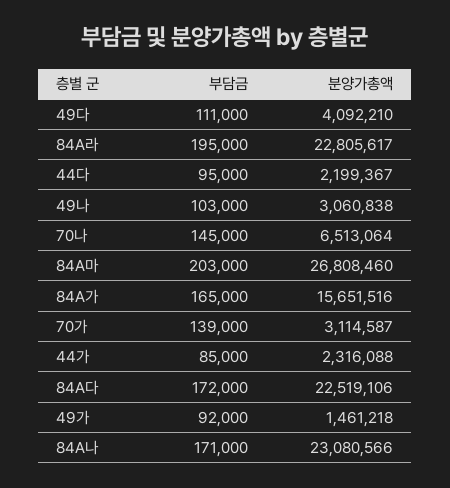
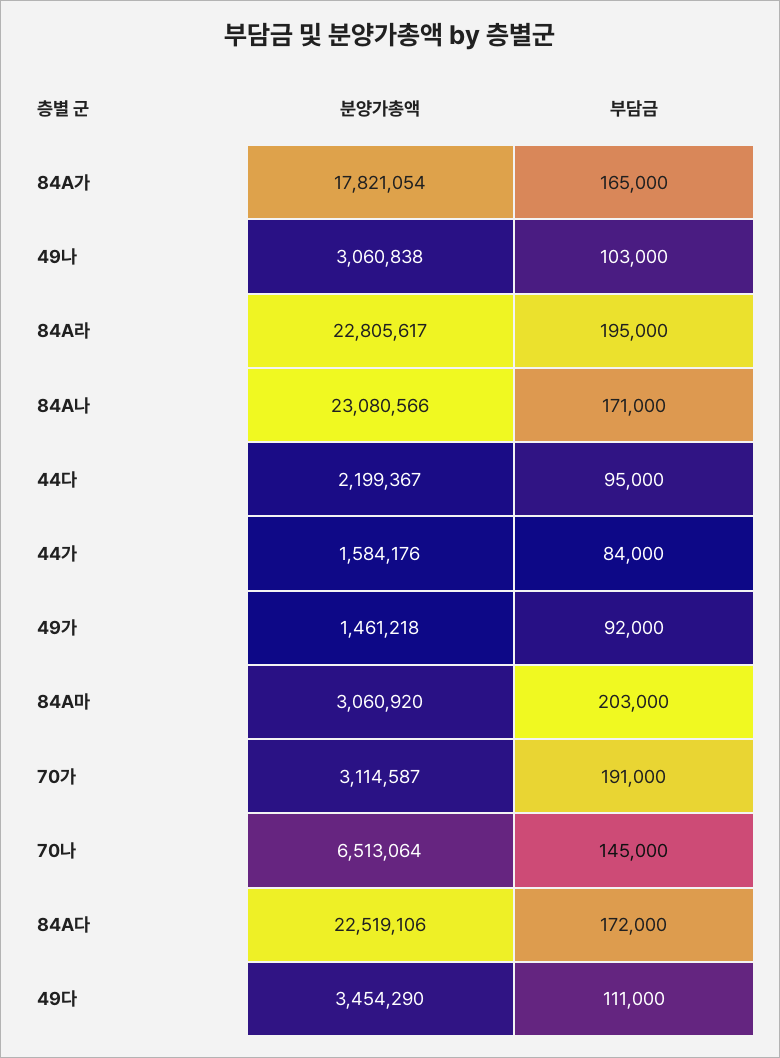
분양가총액, 49다: 4092210 -> 3454290
분양가총액, 84A마: 26808460 -> 3060920
분양가총액, 84A가: 15651516 -> 17821054
부담금, 70가: 139000 -> 191000
부담금, 44가: 85000 -> 84000
분양가총액, 44가: 2316088 -> 1584176

